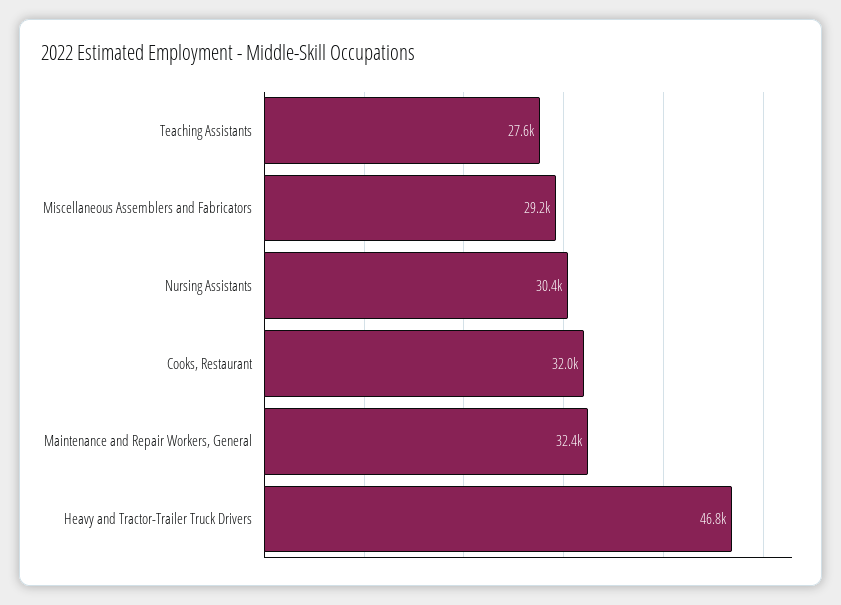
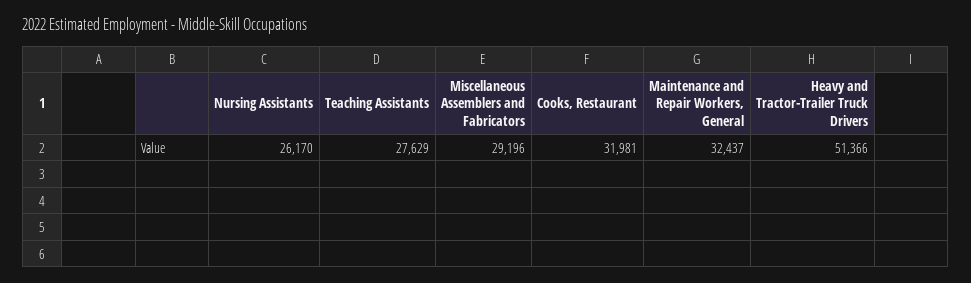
Nursing Assistants: 30400 -> 26170
Heavy and Tractor-Trailer Truck Drivers: 46800 -> 51366

